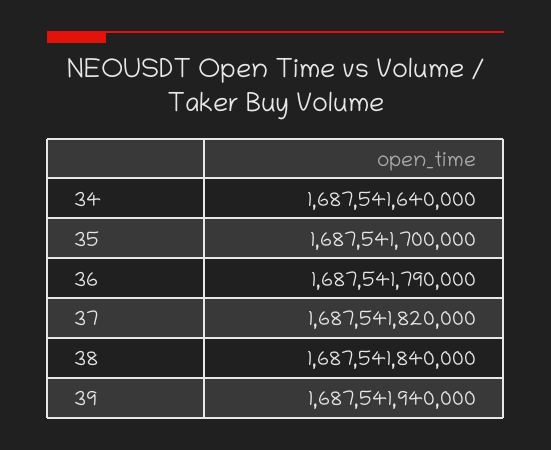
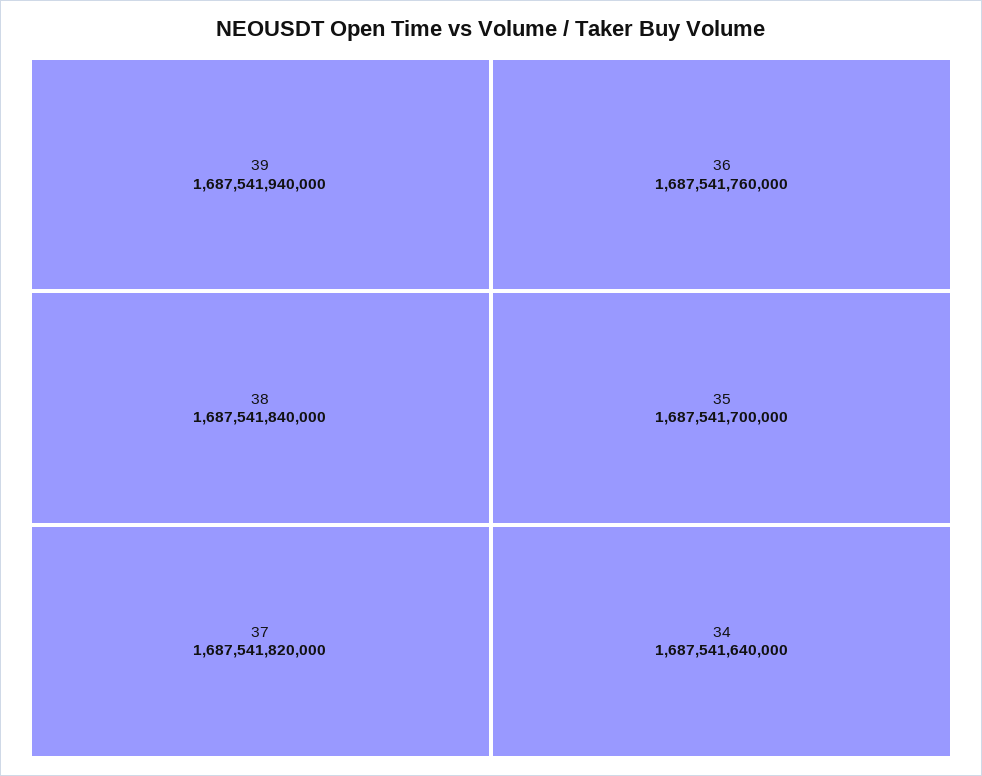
36: 1687541790000 -> 1687541760000

